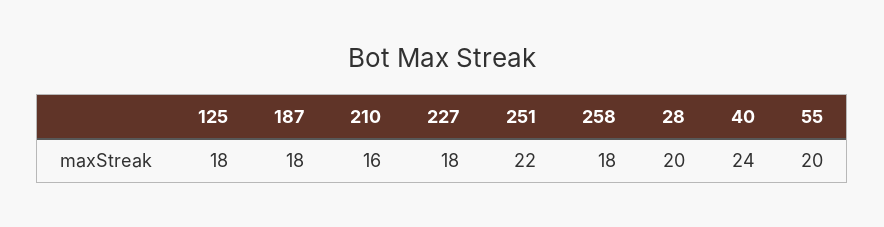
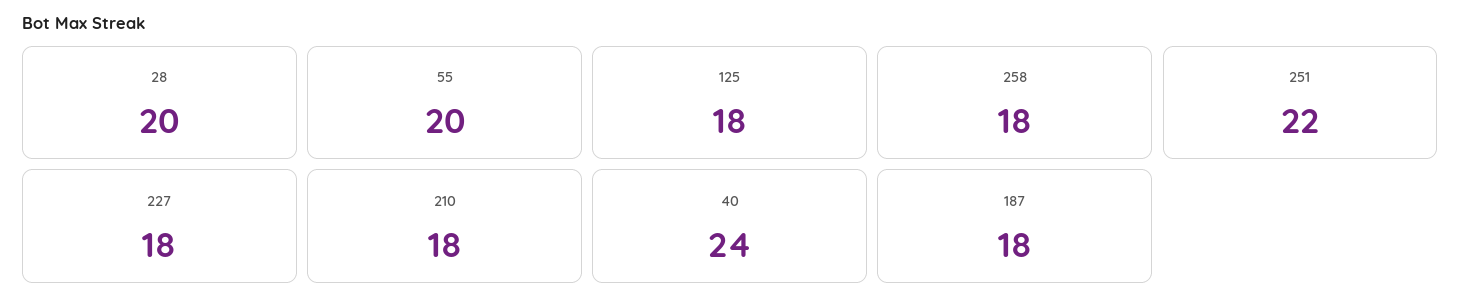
210: 16 -> 18

